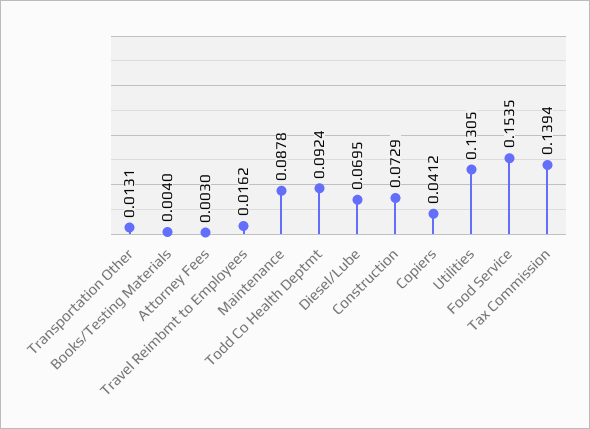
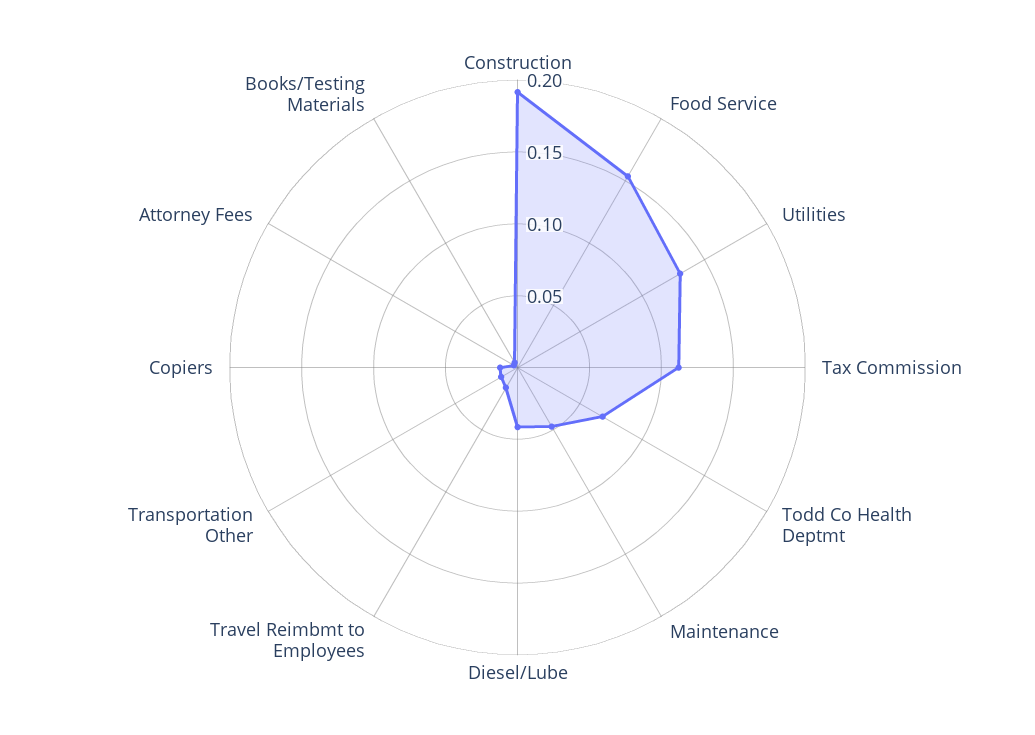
Maintenance: 0.0878 -> 0.05
Todd Co Health Deptmt: 0.0924 -> 0.07
Diesel/Lube: 0.0695 -> 0.04
Construction: 0.0729 -> 0.19
Copiers: 0.0412 -> 0.01
Tax Commission: 0.1394 -> 0.11

